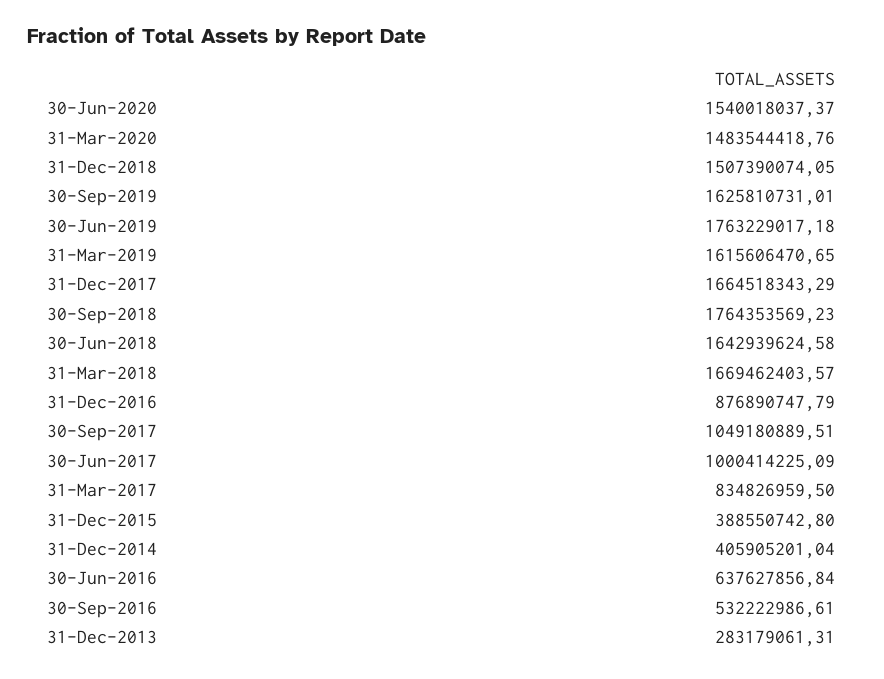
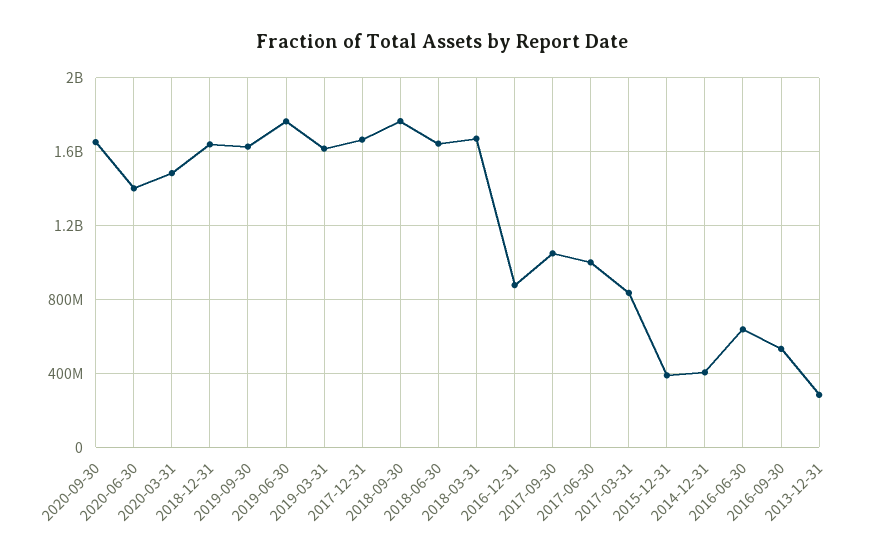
30-Jun-2020: 1540018037.37 -> 1400000000
31-Dec-2018: 1507390074.05 -> 1650000000
2020-09-30: none -> 1650000000

